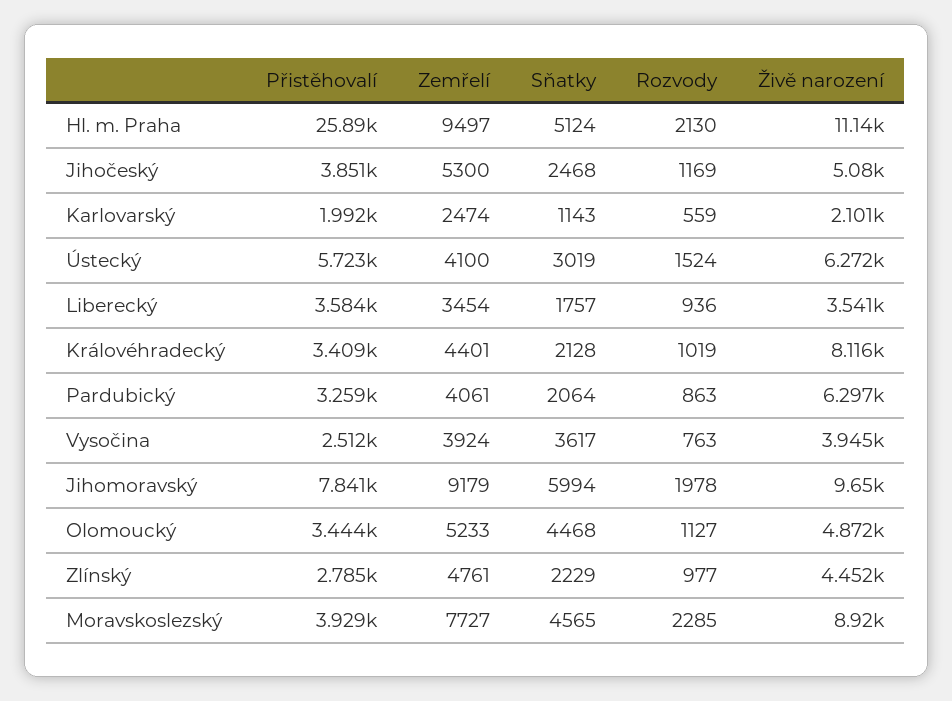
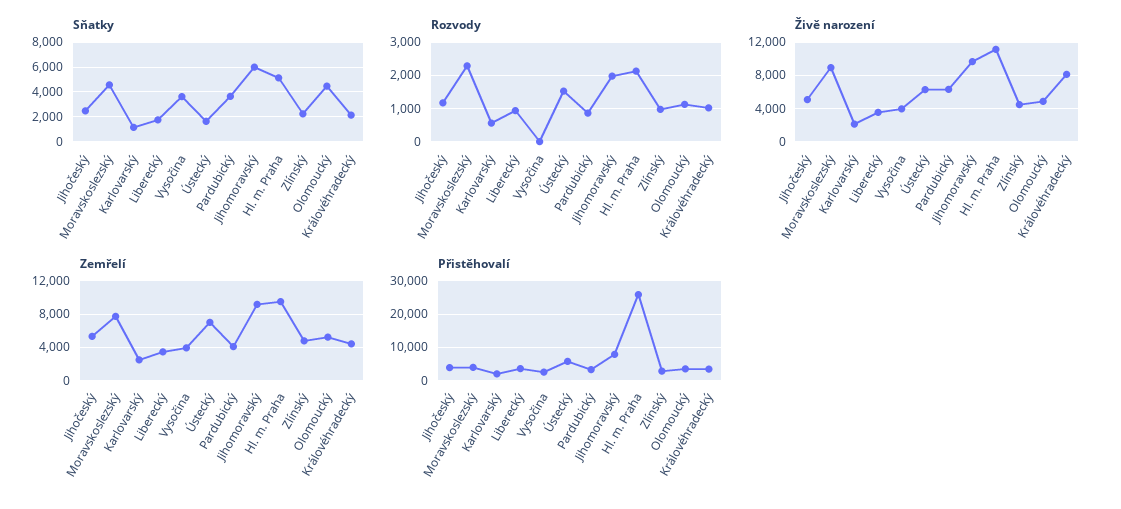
Zemřelí, Ústecký: 4100 -> 7000
Sňatky, Ústecký: 3019 -> 1500
Sňatky, Pardubický: 2064 -> 3500
Rozvody, Vysočina: 763 -> 0

